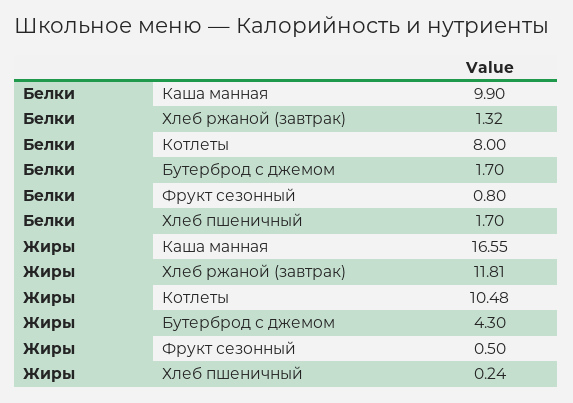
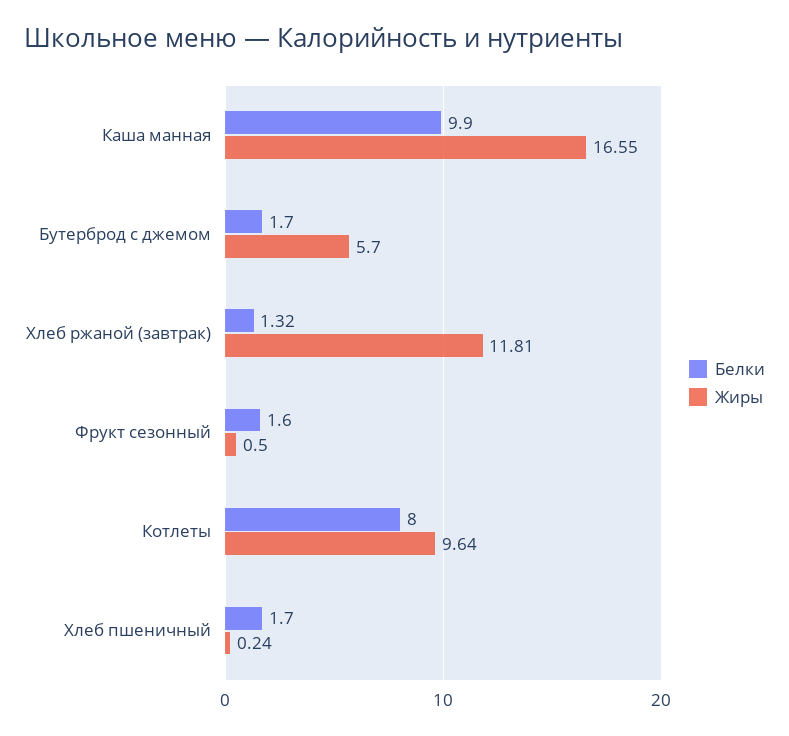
Белки, Фрукт сезонный: 0.8 -> 1.6
Жиры, Котлеты: 10.48 -> 9.64
Жиры, Бутерброд с джемом: 4.3 -> 5.7

